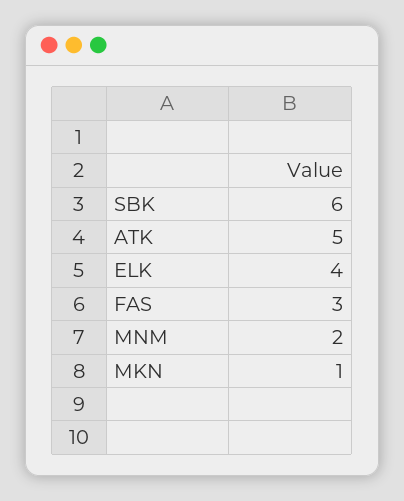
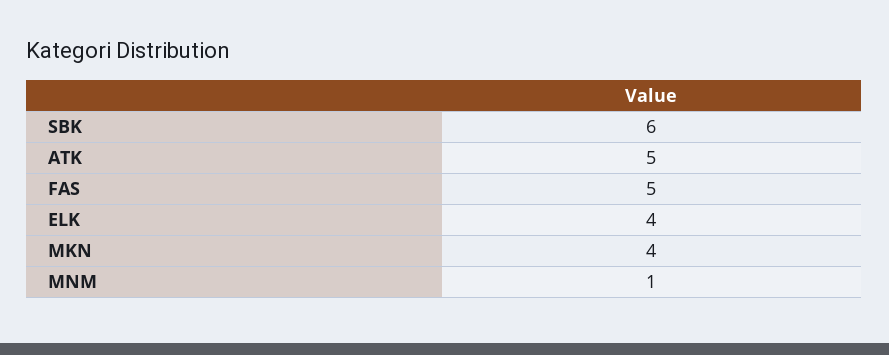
FAS: 3 -> 5
MNM: 2 -> 1
MKN: 1 -> 4

